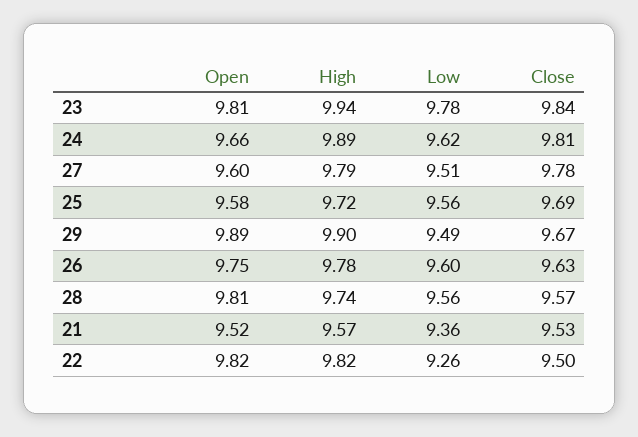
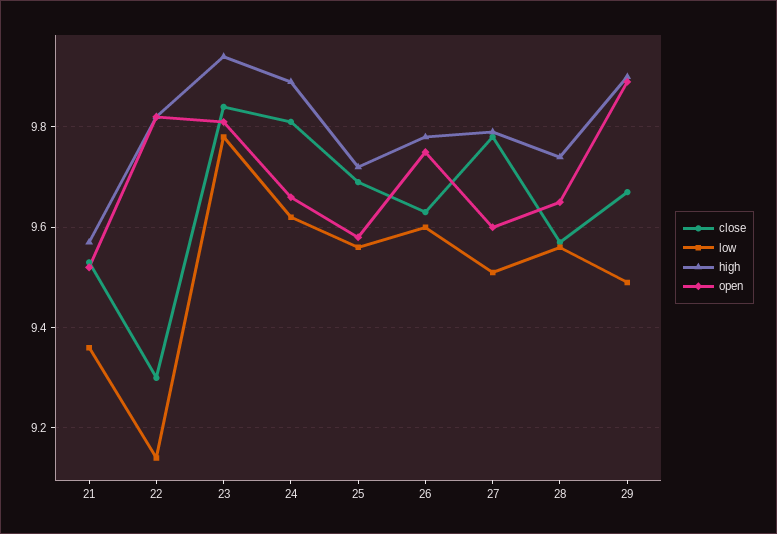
Open, 28: 9.81 -> 9.65
Low, 22: 9.26 -> 9.15
Close, 22: 9.5 -> 9.3

